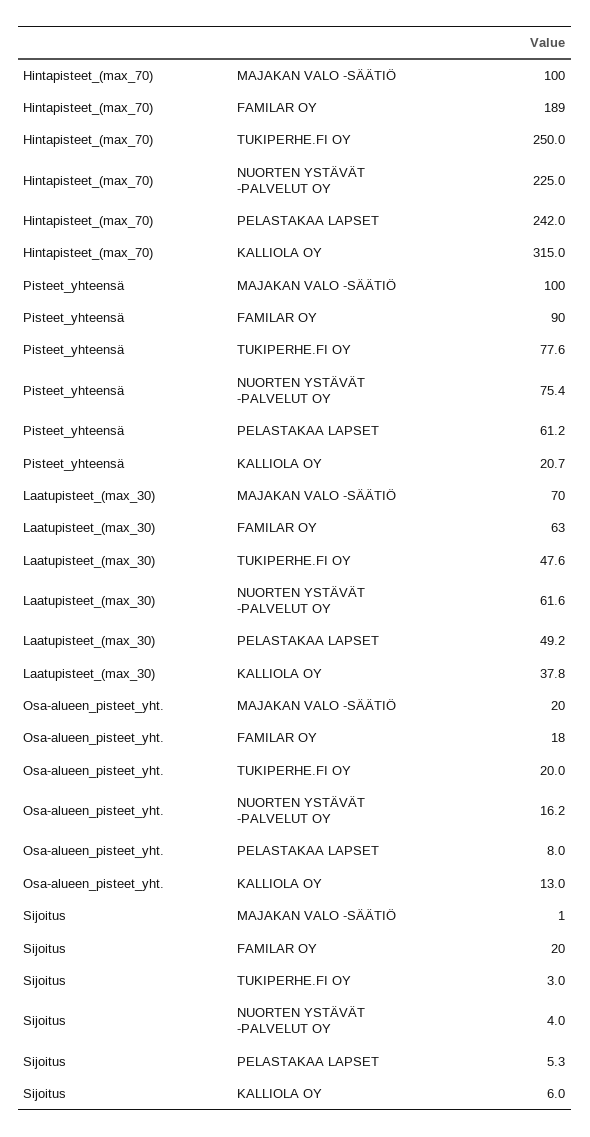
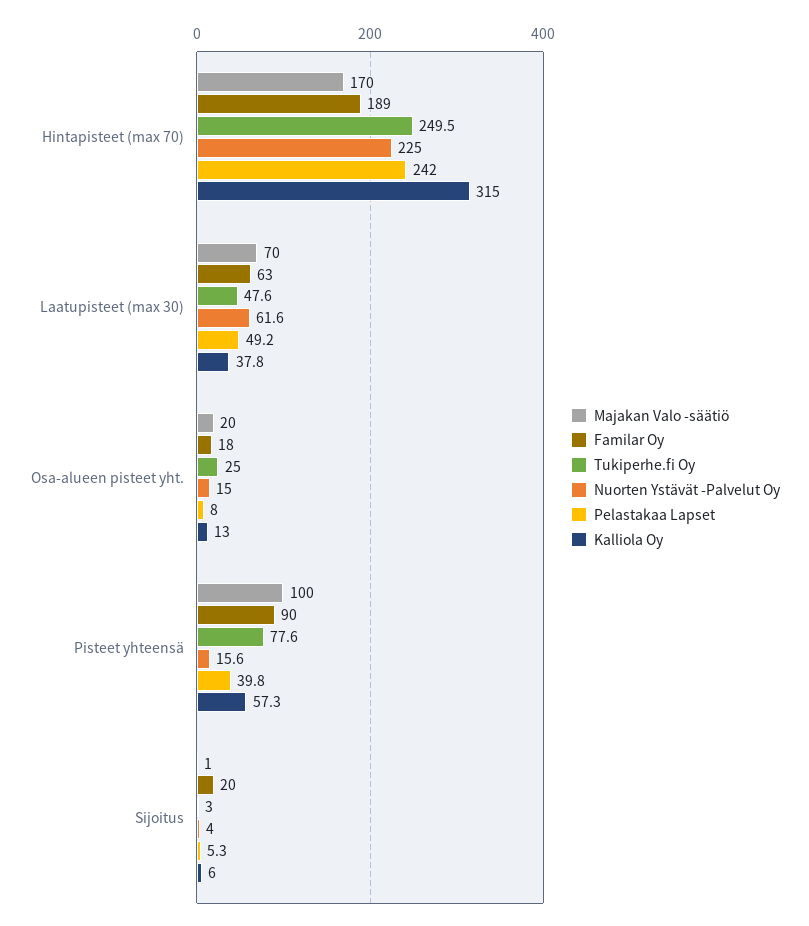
MAJAKAN VALO -SÄÄTIÖ, Hintapisteet_(max_70): 100 -> 170
TUKIPERHE.FI OY, Hintapisteet_(max_70): 250 -> 249.5
NUORTEN YSTÄVÄT -PALVELUT OY, Pisteet_yhteensä: 75.4 -> 15.6
PELASTAKAA LAPSET, Pisteet_yhteensä: 61.2 -> 39.8
KALLIOLA OY, Pisteet_yhteensä: 20.7 -> 57.3
TUKIPERHE.FI OY, Osa-alueen_pisteet_yht.: 20 -> 25
NUORTEN YSTÄVÄT -PALVELUT OY, Osa-alueen_pisteet_yht.: 16.2 -> 15

